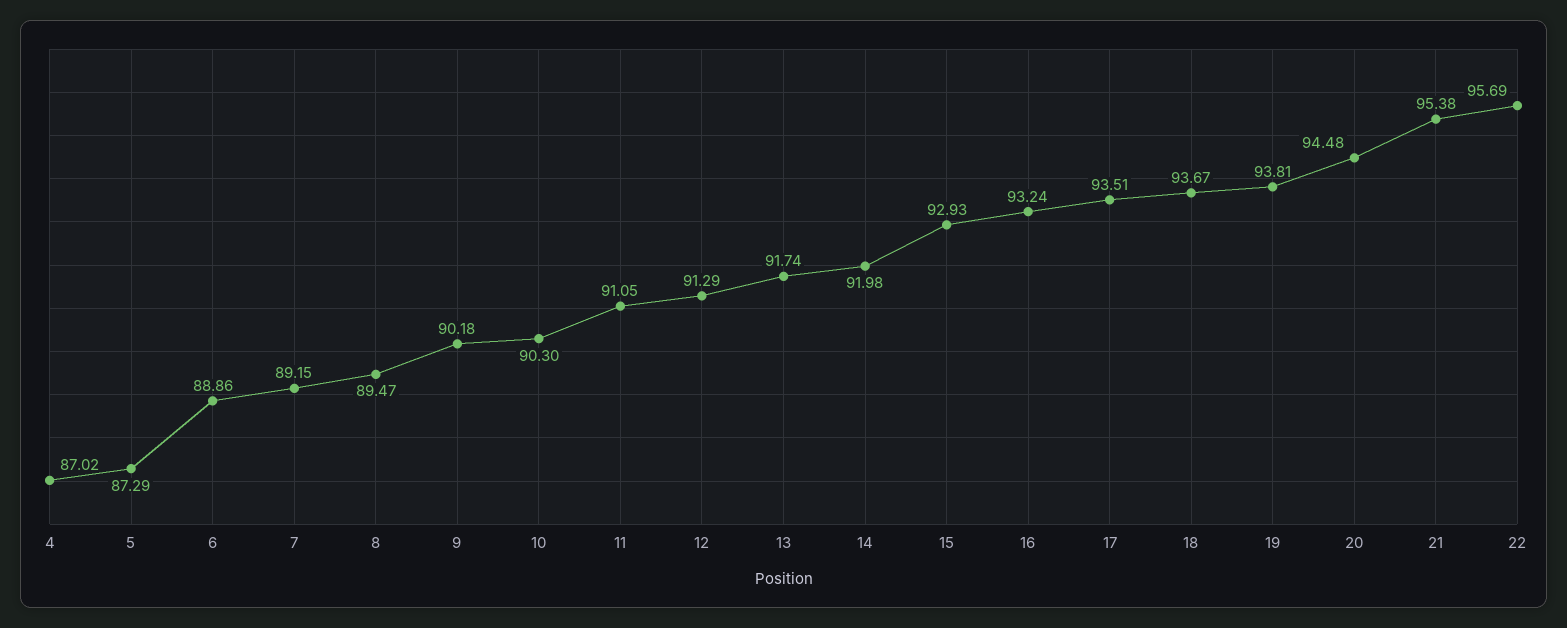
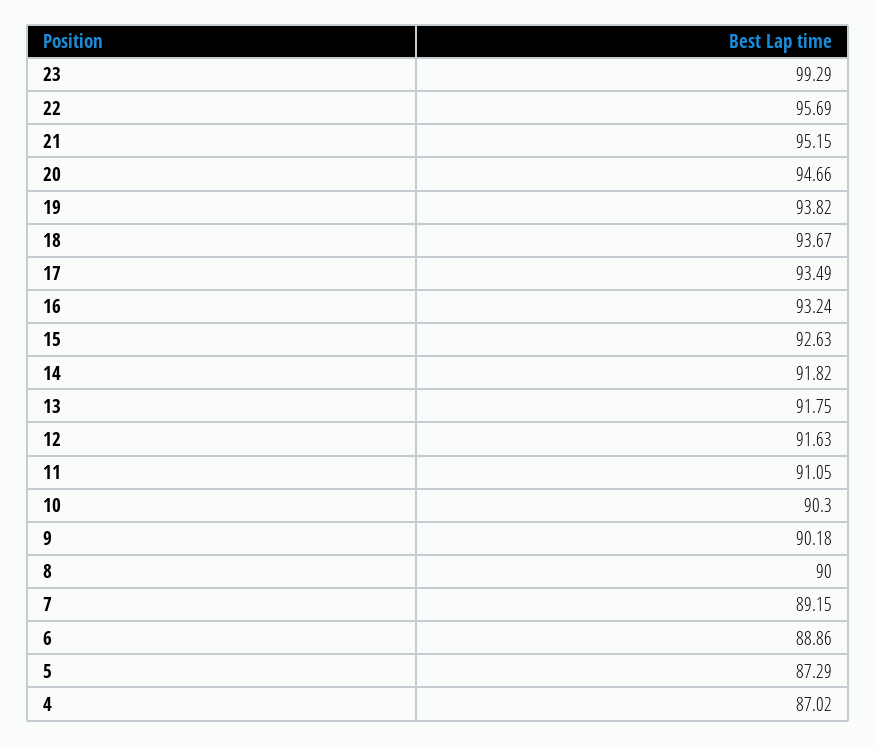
8: 89.47 -> 90
12: 91.29 -> 91.63
13: 91.74 -> 91.75
14: 91.98 -> 91.82
15: 92.93 -> 92.63
17: 93.51 -> 93.49
19: 93.81 -> 93.82
20: 94.48 -> 94.66
21: 95.38 -> 95.15
23: none -> 99.29

